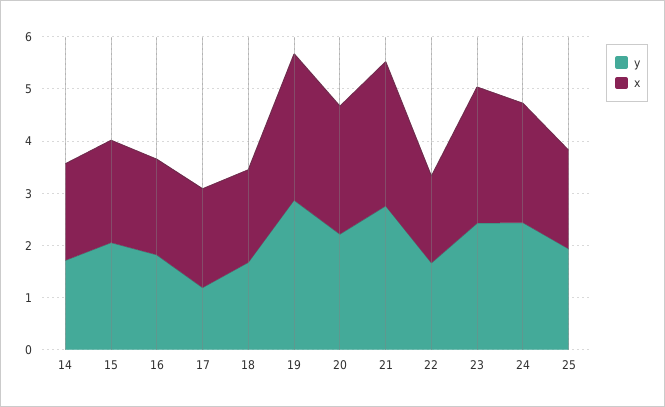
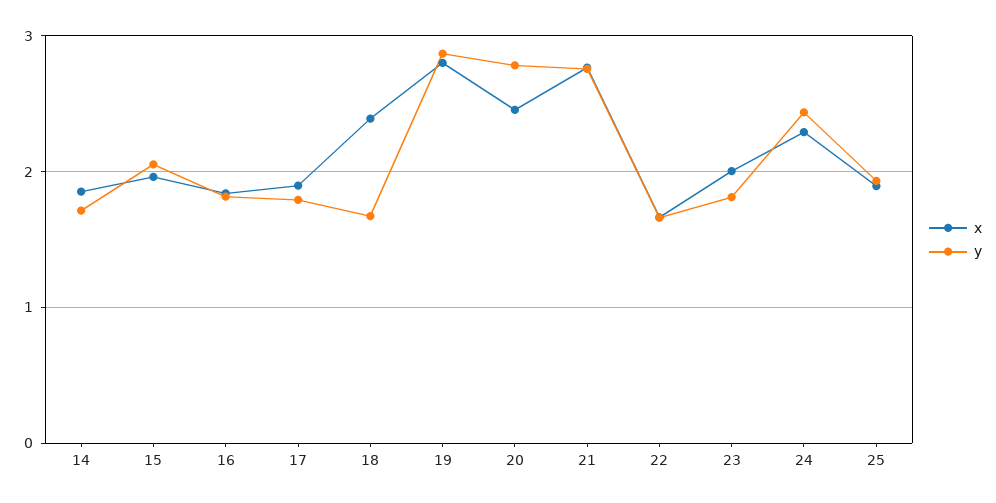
y, 17: 1.2 -> 1.8
x, 18: 1.8 -> 2.4
y, 20: 2.2 -> 2.8
y, 23: 2.4 -> 1.8
x, 23: 2.6 -> 2

